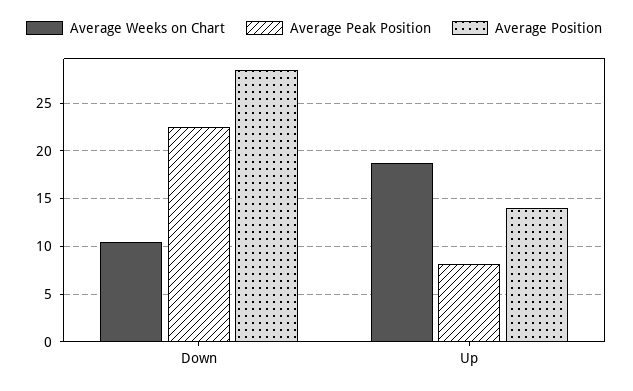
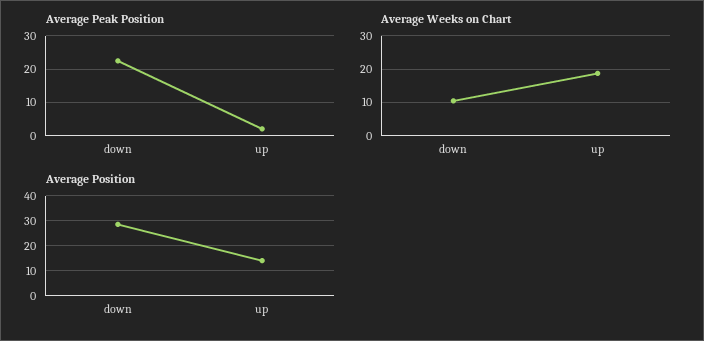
Average Peak Position, Up: 8 -> 2

